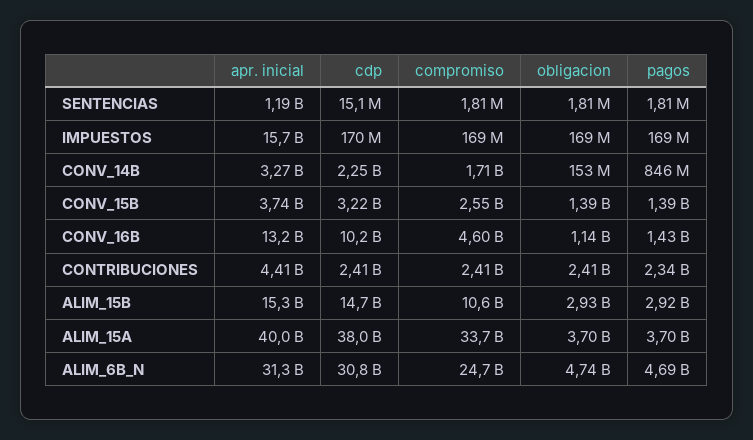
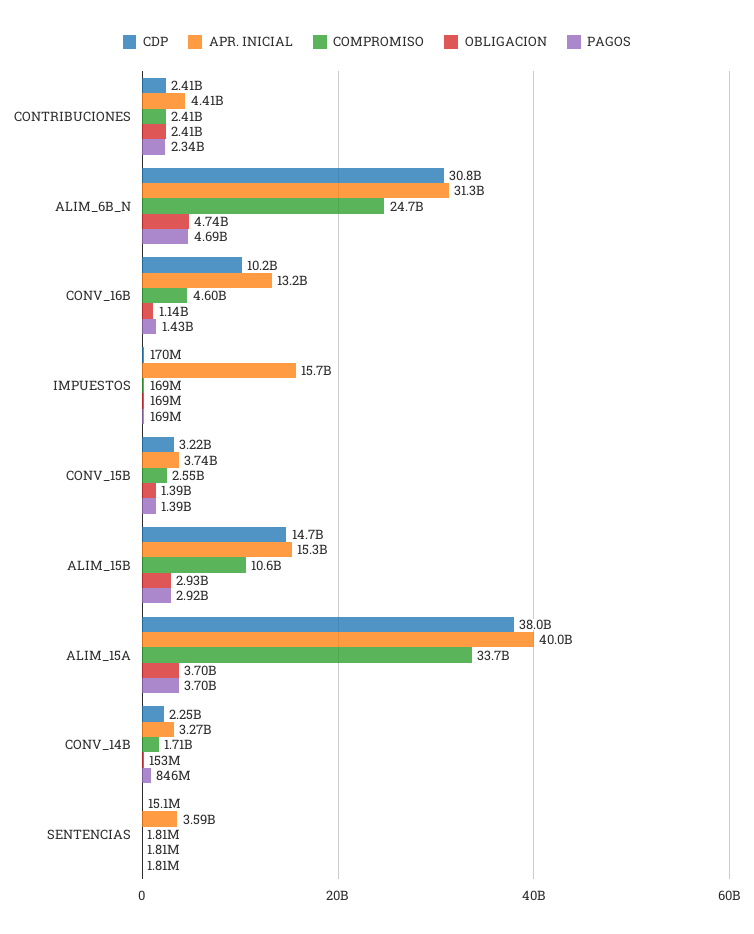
apr. inicial, SENTENCIAS: 1190000000 -> 3590000000

